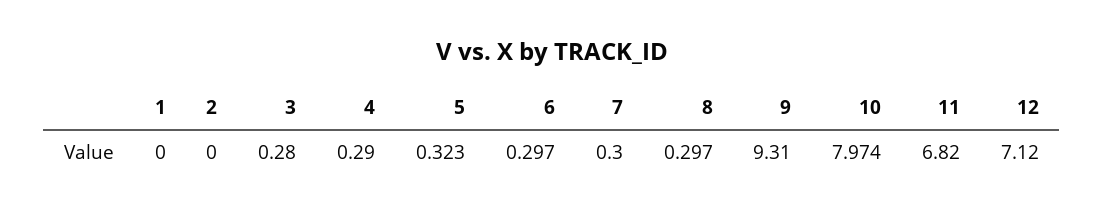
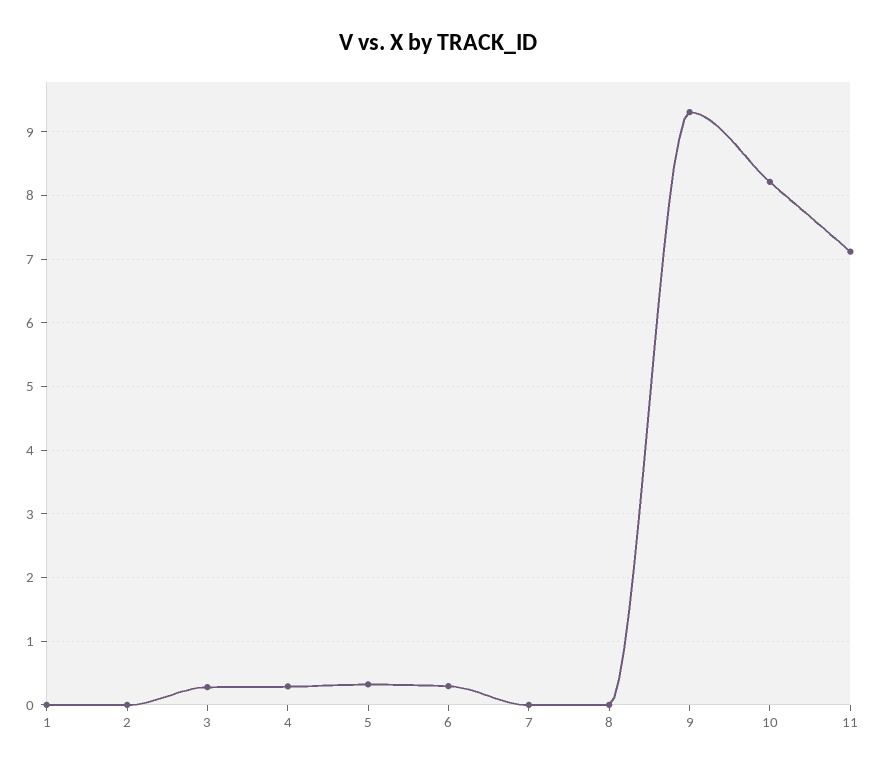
7: 0.3 -> 0
8: 0.297 -> 0
10: 7.974 -> 8.2
11: 6.82 -> 7.1
12: 7.12 -> none

